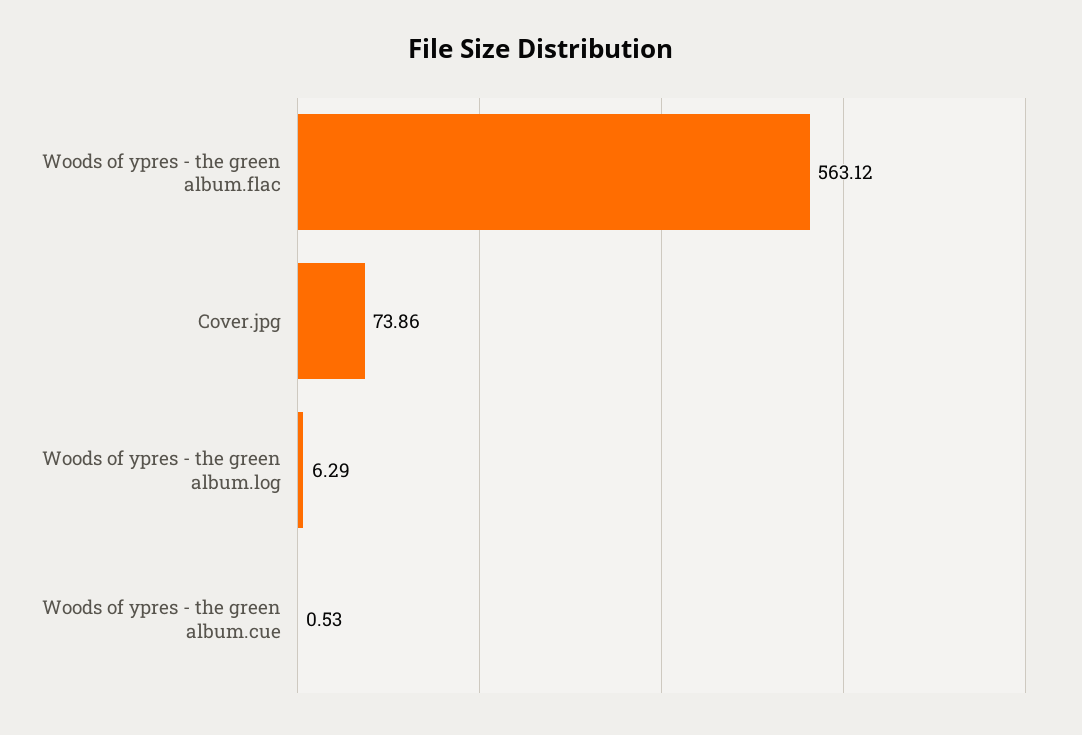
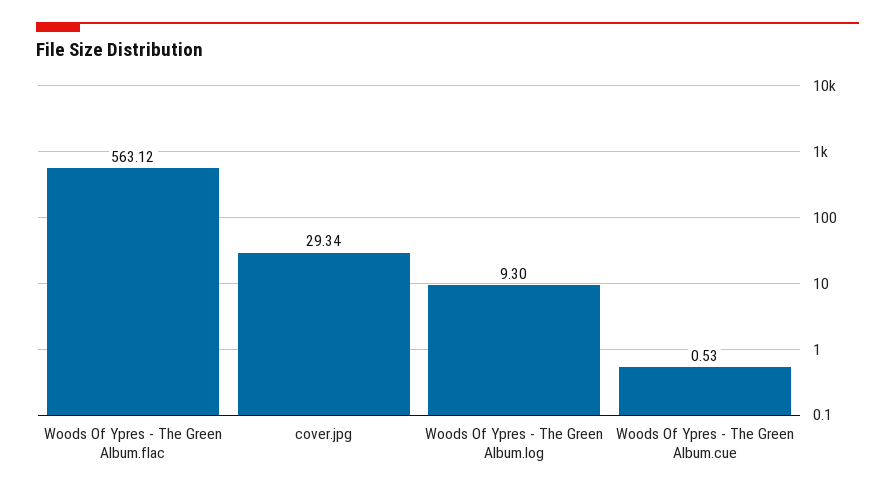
Cover.jpg: 73.86 -> 29.34
Woods of ypres - the green album.log: 6.29 -> 9.3

